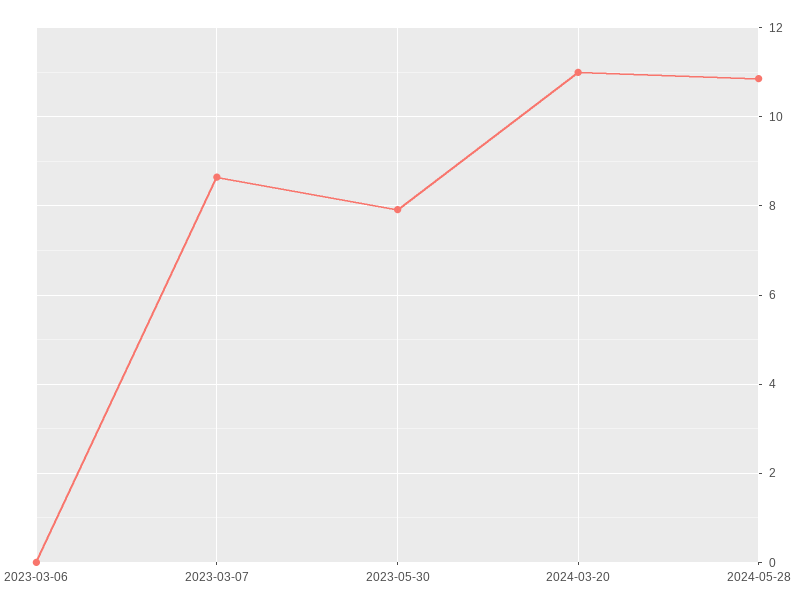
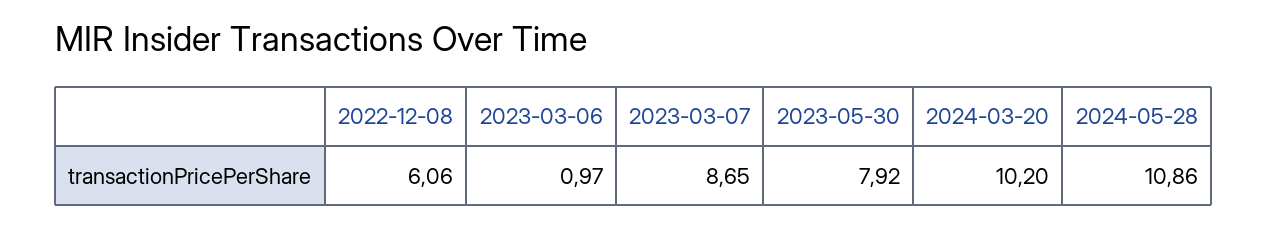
2023-03-06: 0 -> 0.97
2024-03-20: 11 -> 10.2
2022-12-08: none -> 6.06

